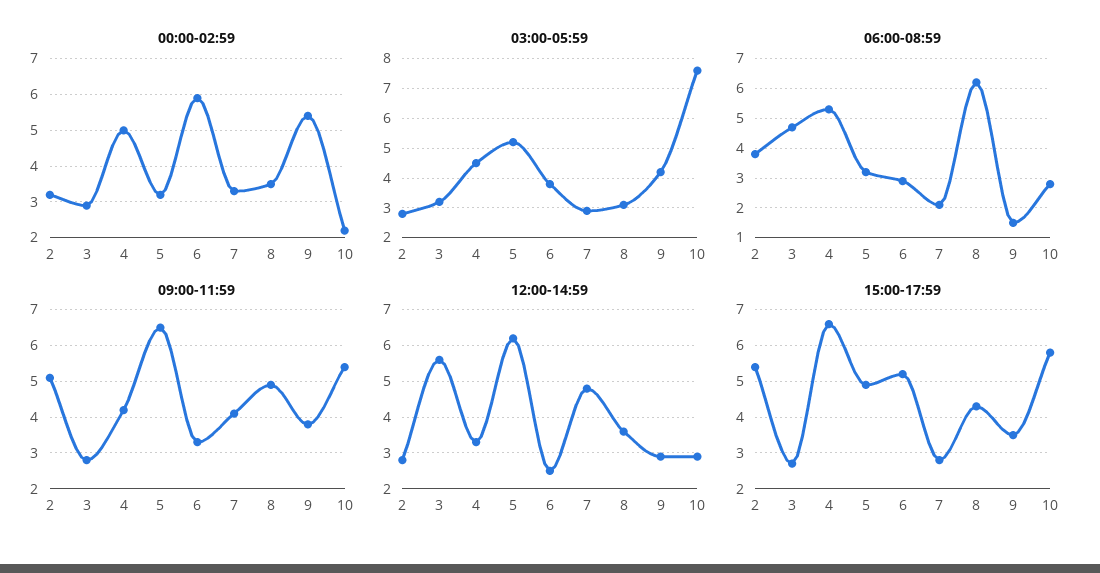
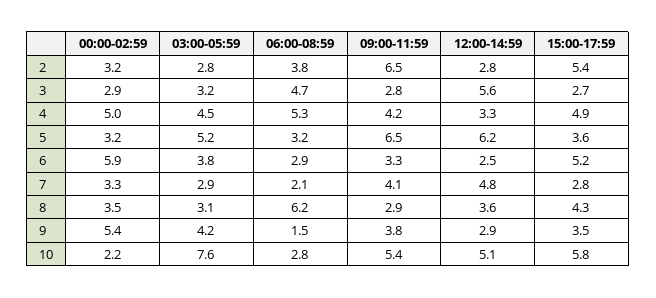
09:00-11:59, 2: 5 -> 6.5
09:00-11:59, 8: 5 -> 2.9
12:00-14:59, 10: 3 -> 5.1
15:00-17:59, 4: 6.5 -> 4.9
15:00-17:59, 5: 5 -> 3.6

